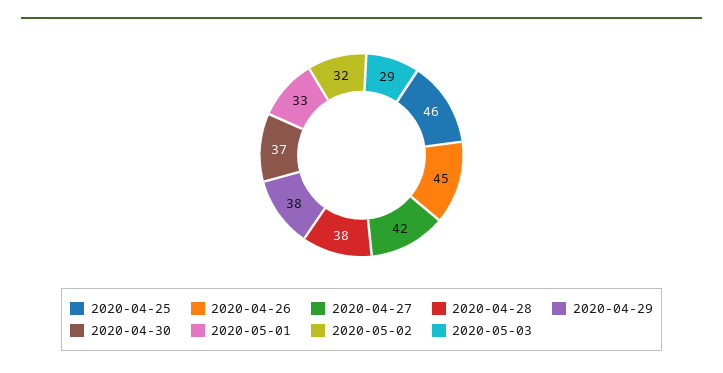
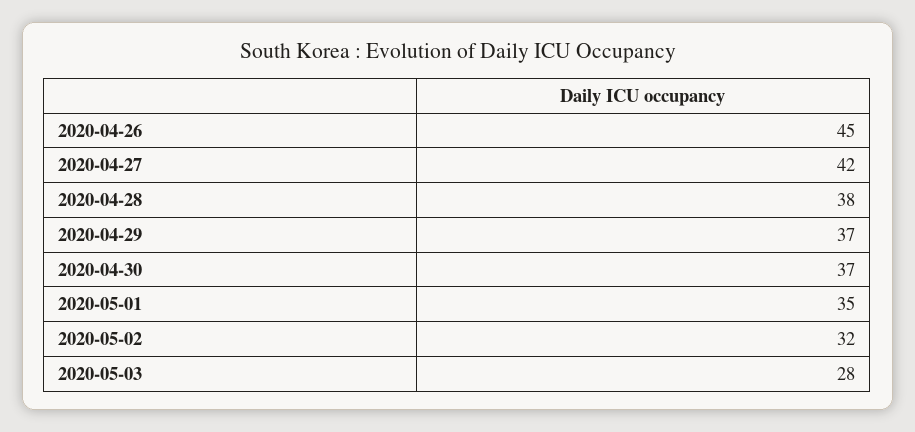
2020-04-25: 46 -> none
2020-04-29: 38 -> 37
2020-05-01: 33 -> 35
2020-05-03: 29 -> 28

